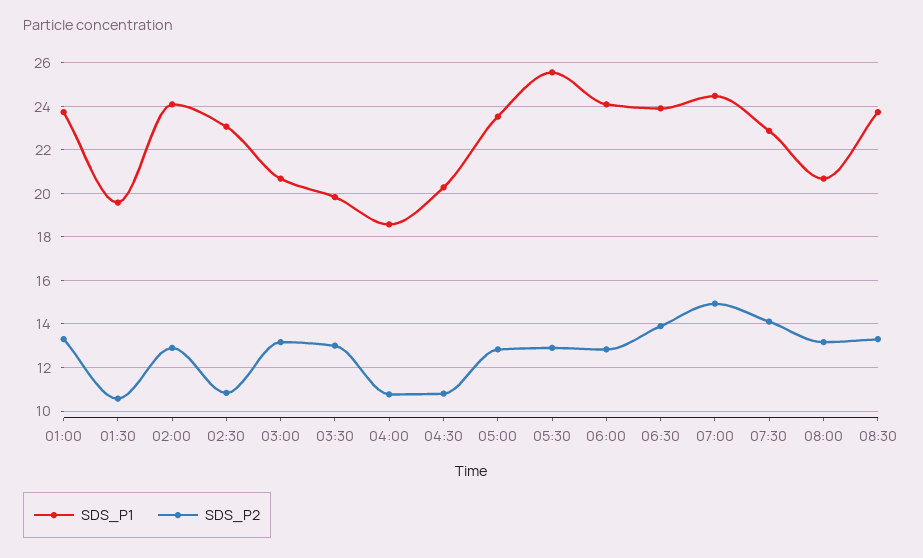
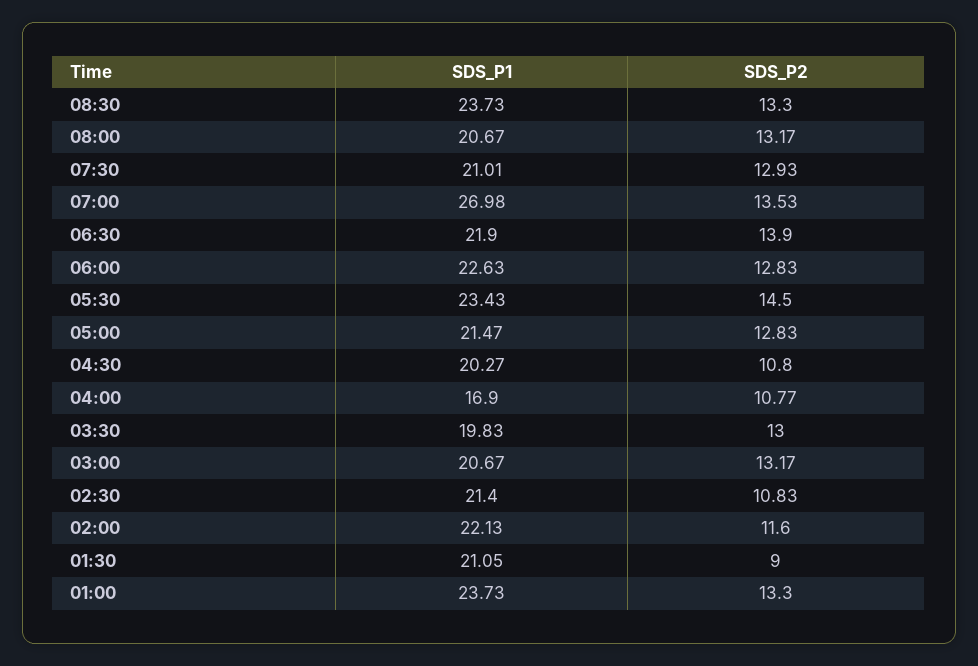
SDS_P1, 01:30: 19.5 -> 21.05
SDS_P2, 01:30: 10.5 -> 9
SDS_P1, 02:00: 24 -> 22.13
SDS_P2, 02:00: 13 -> 11.6
SDS_P1, 02:30: 23 -> 21.4
SDS_P1, 04:00: 18.5 -> 16.9
SDS_P1, 05:00: 23.5 -> 21.47
SDS_P1, 05:30: 25.5 -> 23.43
SDS_P2, 05:30: 13 -> 14.5
SDS_P1, 06:00: 24 -> 22.63
SDS_P1, 06:30: 24 -> 21.9
SDS_P1, 07:00: 24.5 -> 26.98
SDS_P2, 07:00: 15 -> 13.53
SDS_P1, 07:30: 23 -> 21.01
SDS_P2, 07:30: 14 -> 12.93

